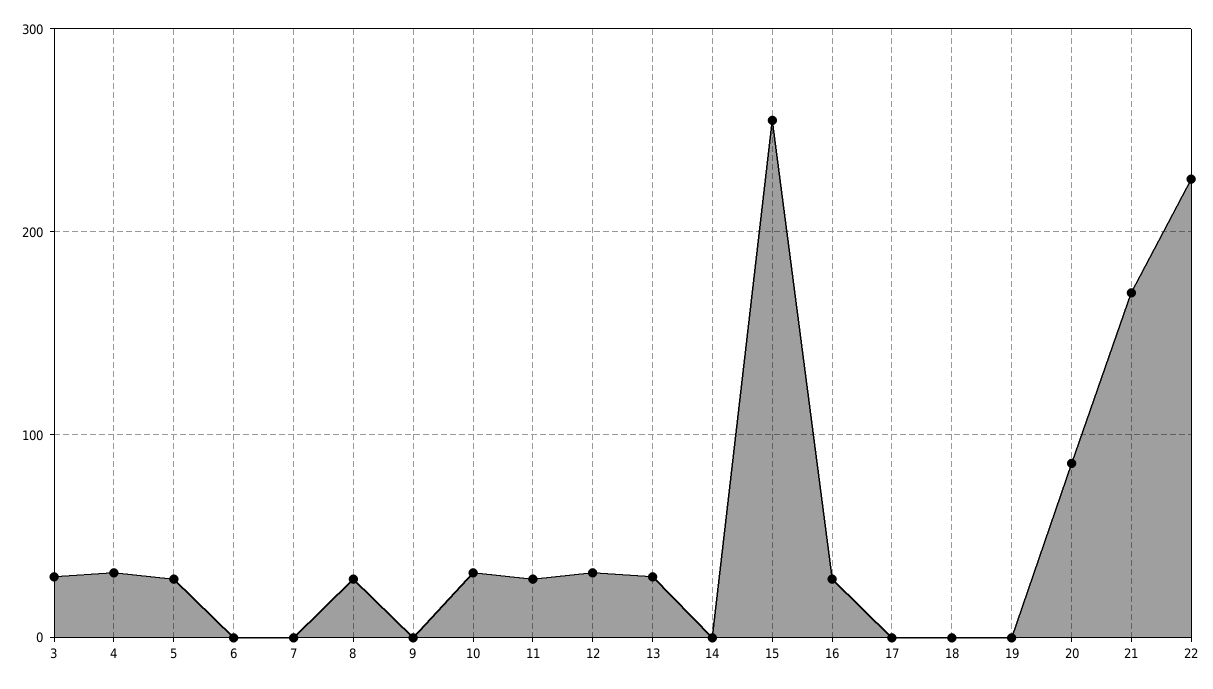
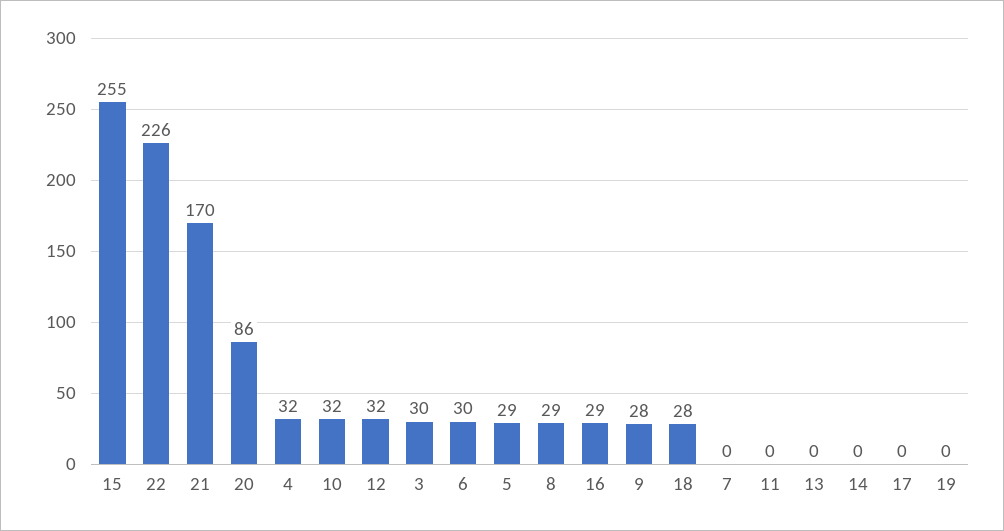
6: 0 -> 30
9: 0 -> 28
11: 30 -> 0
13: 30 -> 0
18: 0 -> 28

